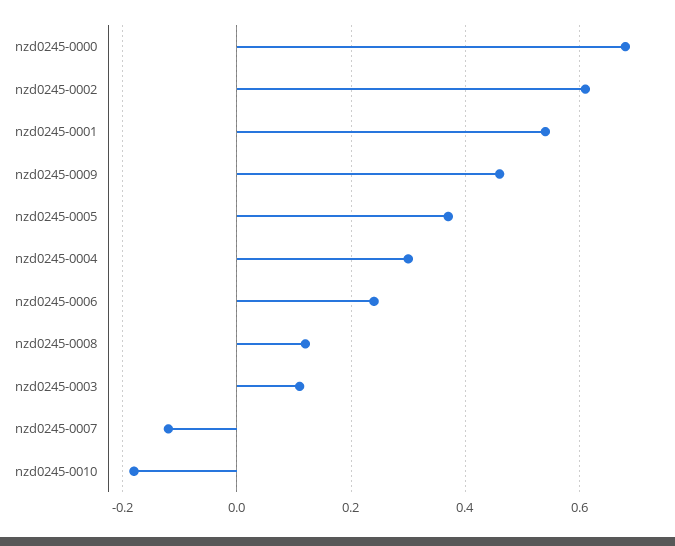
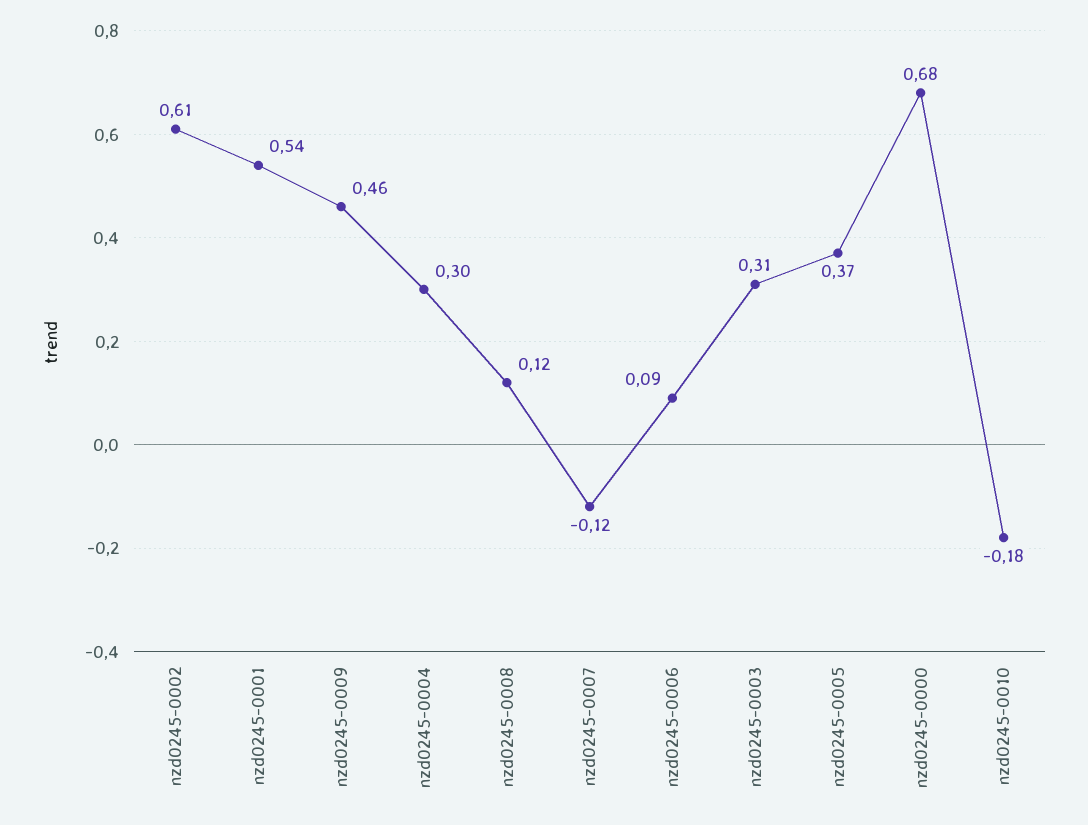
nzd0245-0006: 0.25 -> 0.09
nzd0245-0003: 0.1 -> 0.31

